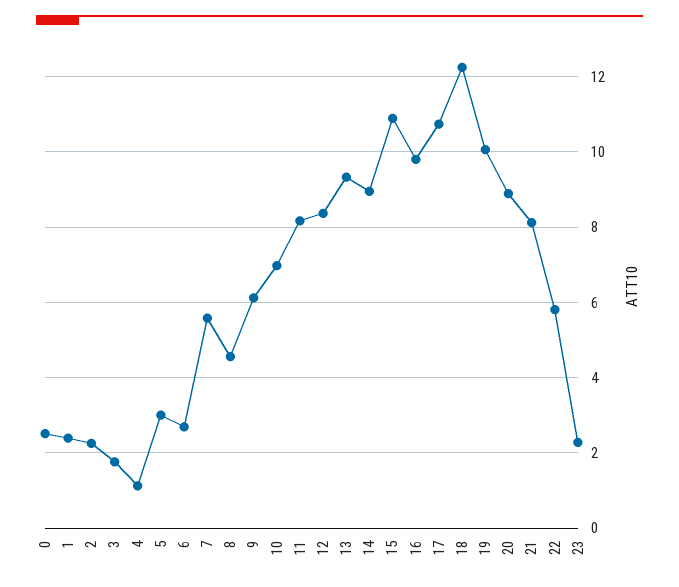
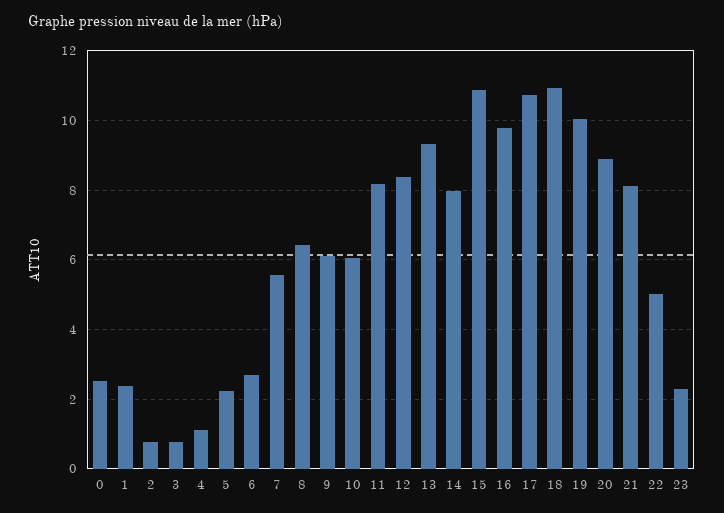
2: 2.2 -> 0.8
3: 1.8 -> 0.8
5: 3 -> 2.2
8: 4.6 -> 6.4
10: 7 -> 6
14: 9 -> 8
18: 12.2 -> 11
22: 5.8 -> 5

